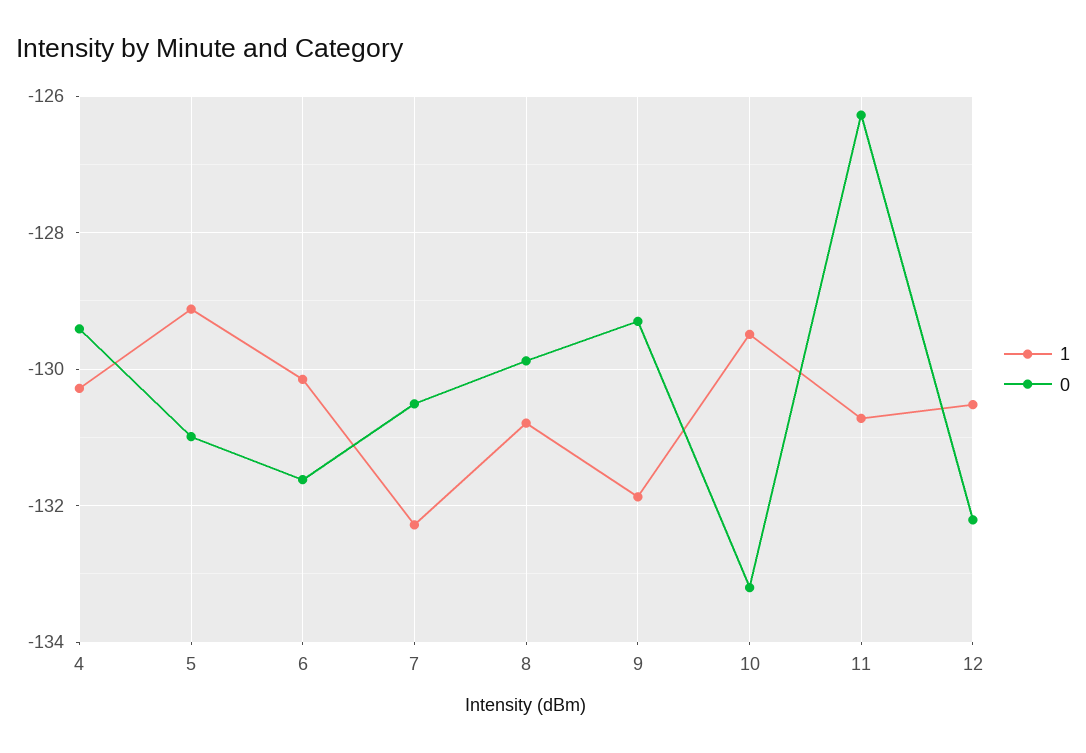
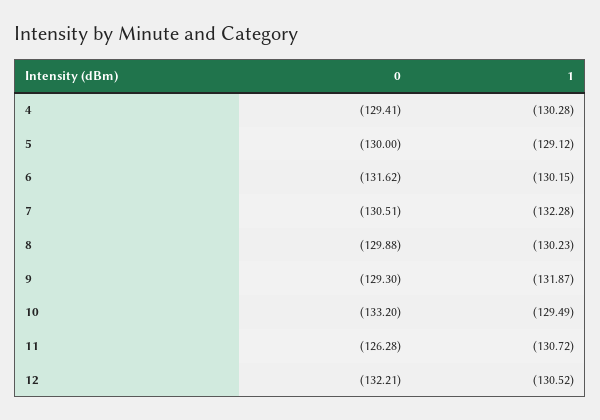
0, 5: -131 -> -130
1, 8: -130.8 -> -130.23

